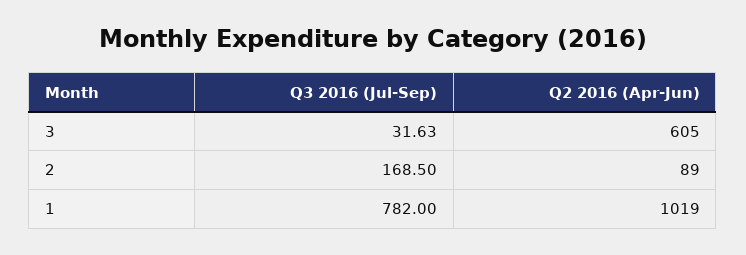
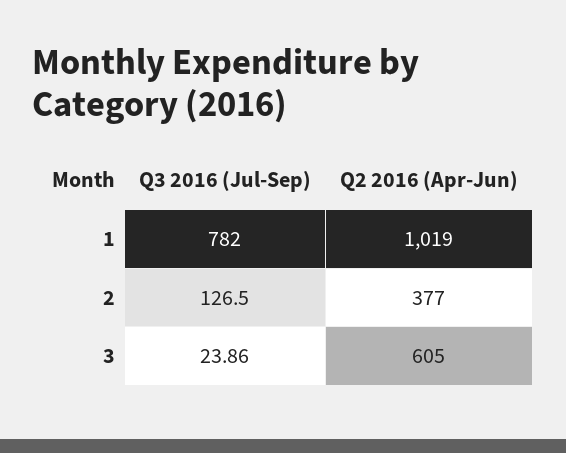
Q3 2016 (Jul-Sep), 3: 31.63 -> 23.86
Q3 2016 (Jul-Sep), 2: 168.5 -> 126.5
Q2 2016 (Apr-Jun), 2: 89 -> 377

